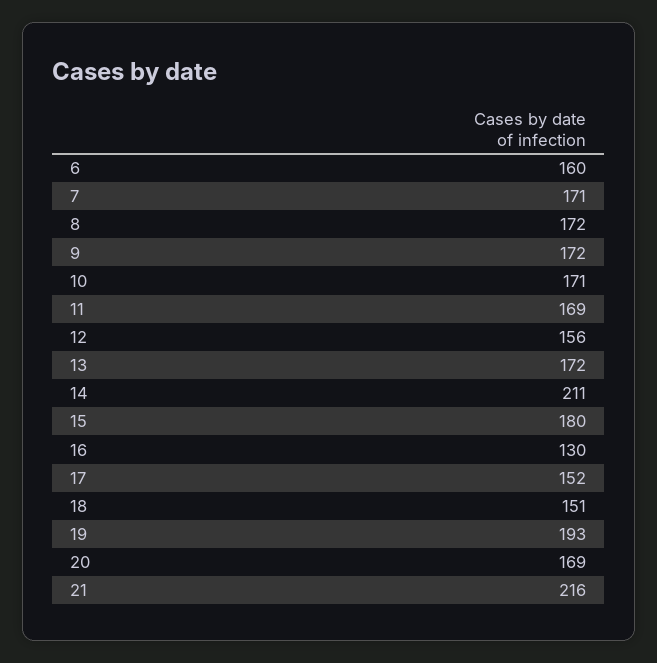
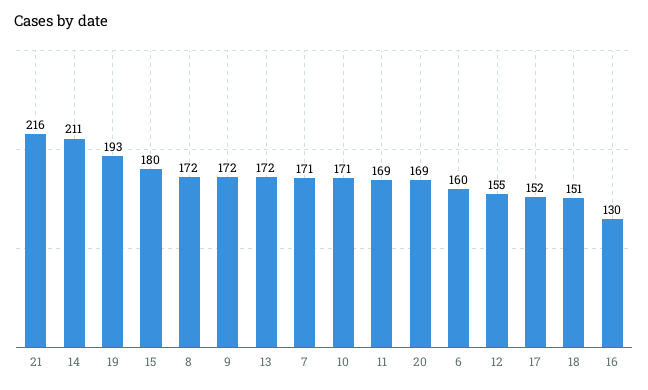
12: 156 -> 155

